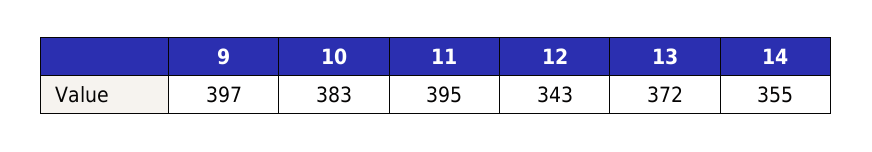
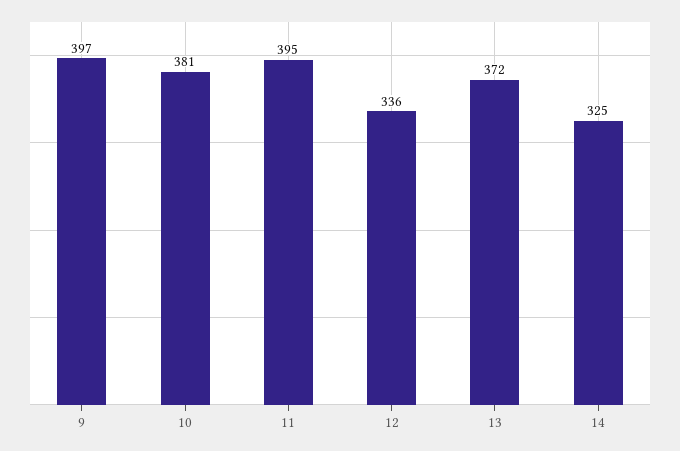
10: 383 -> 381
12: 343 -> 336
14: 355 -> 325

